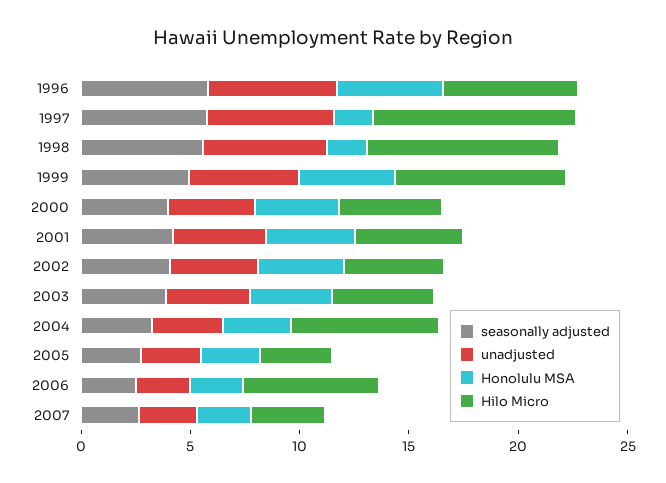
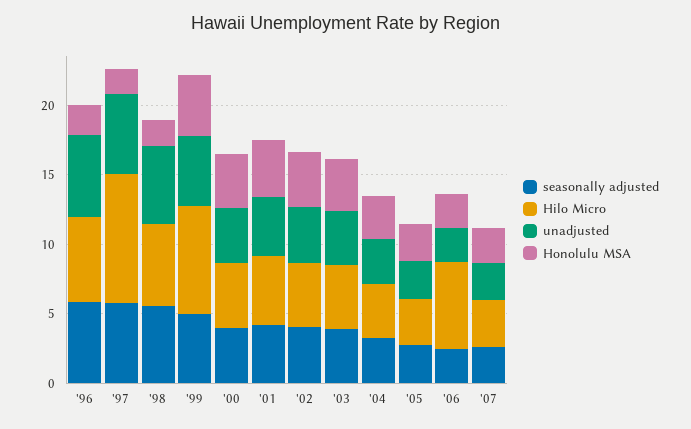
Honolulu MSA, 1996: 5 -> 2
Hilo Micro, 1998: 9 -> 6
Hilo Micro, 2004: 7 -> 4

